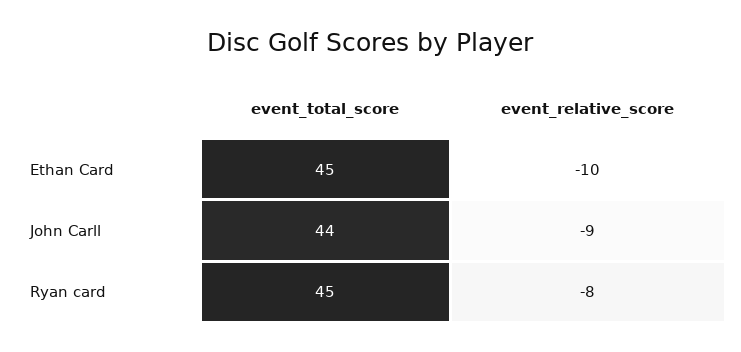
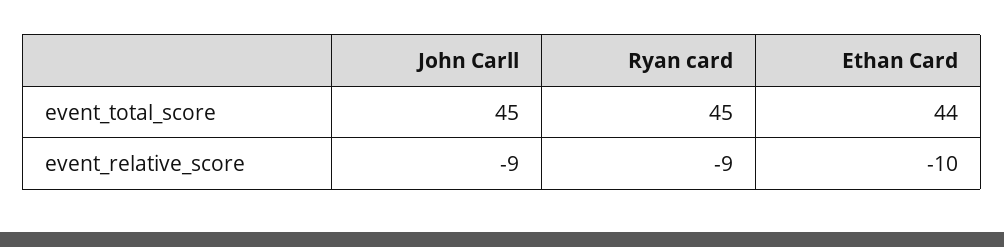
event_total_score, Ethan Card: 45 -> 44
event_total_score, John Carll: 44 -> 45
event_relative_score, Ryan card: -8 -> -9

